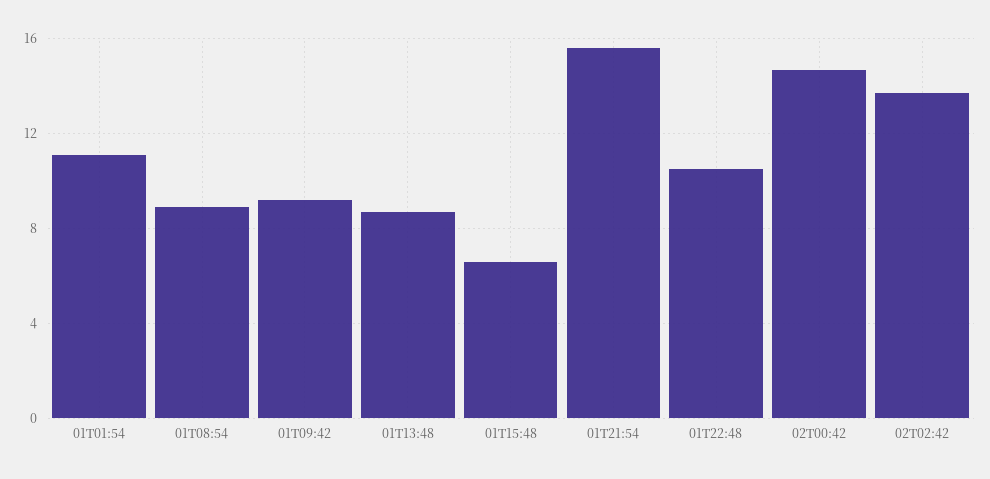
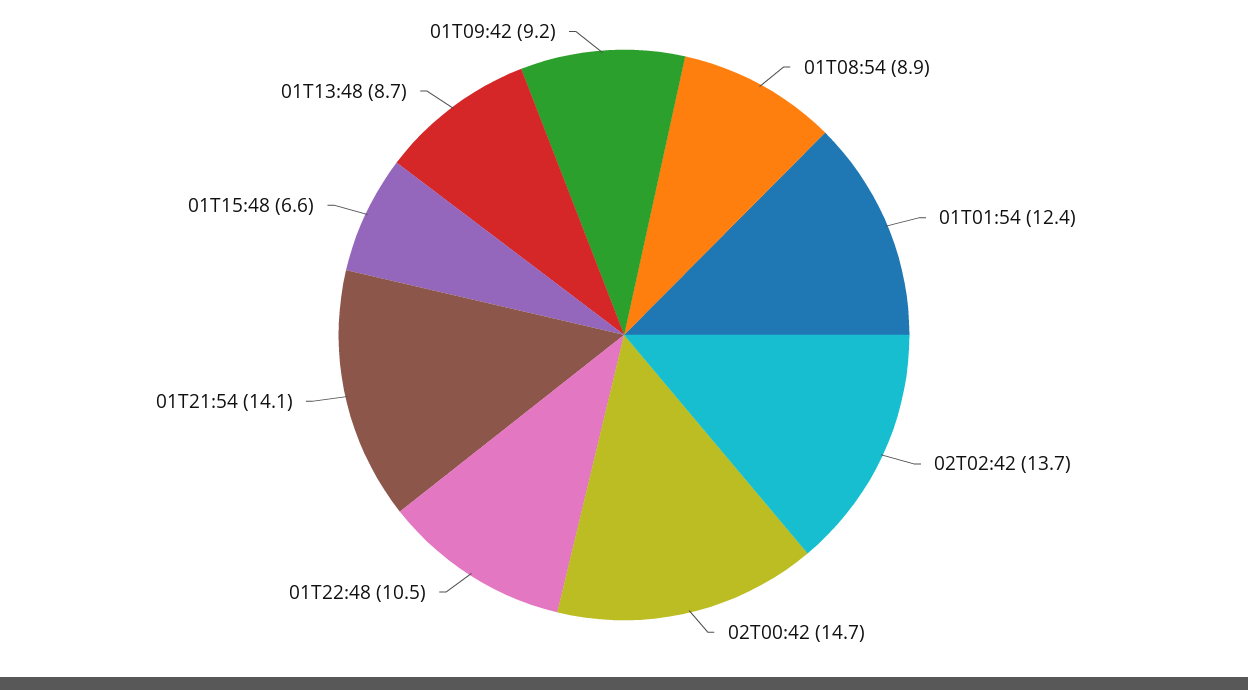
01T01:54: 11 -> 12.4
01T21:54: 15.5 -> 14.1

